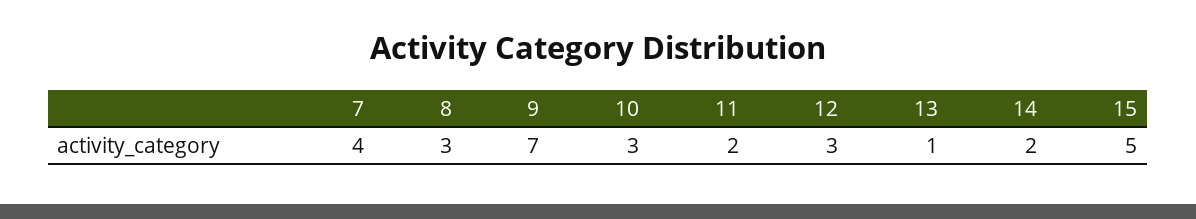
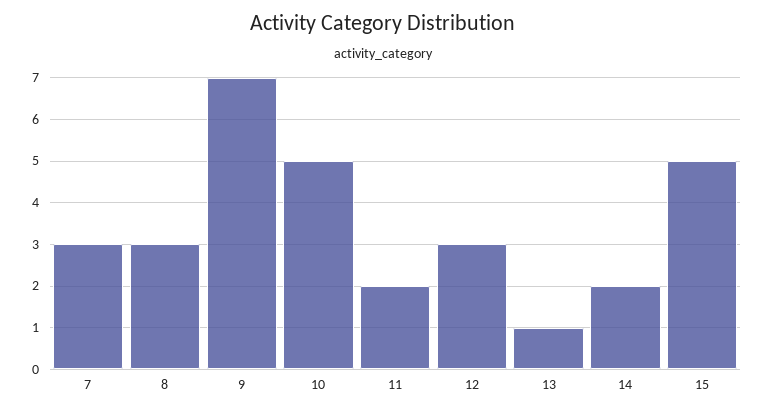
7: 4 -> 3
10: 3 -> 5

